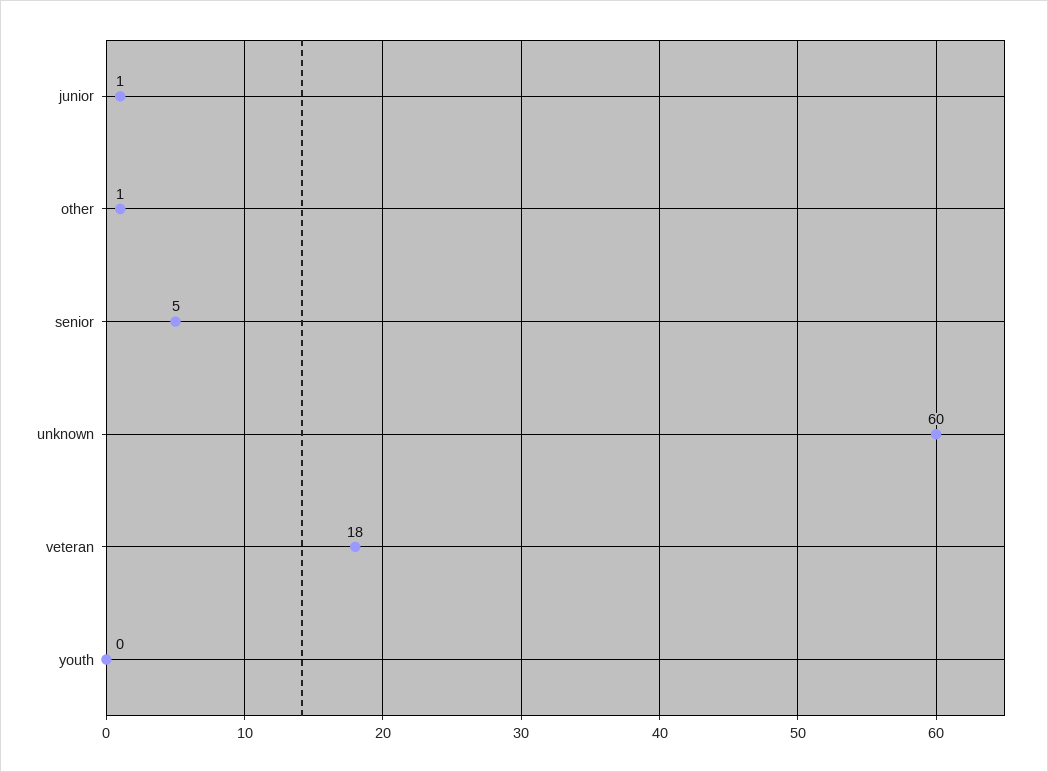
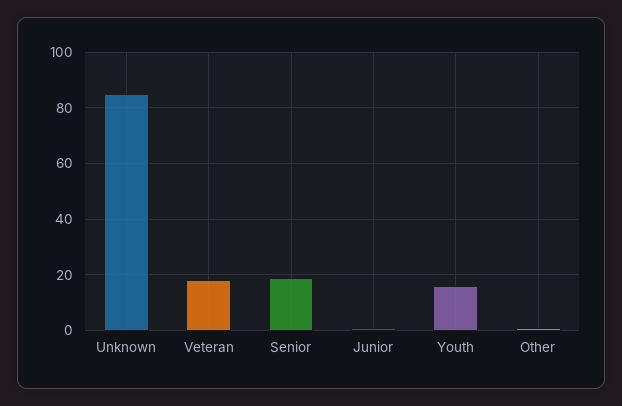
senior: 5 -> 20
unknown: 60 -> 85
youth: 0 -> 15

